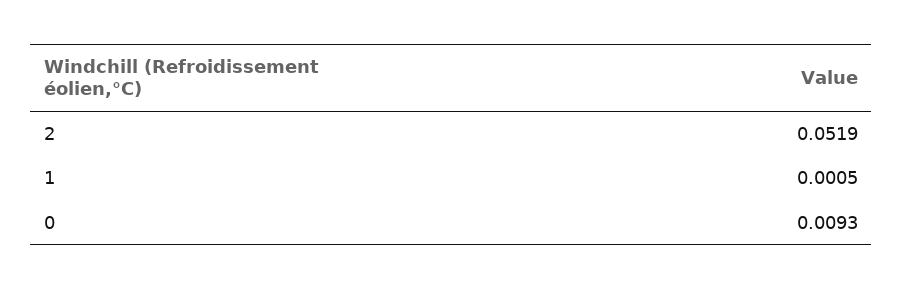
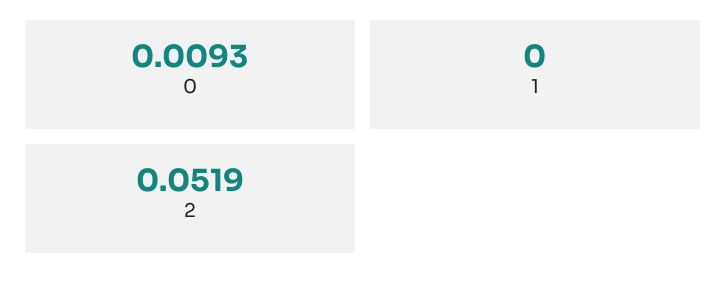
1: 0.0005 -> 0

